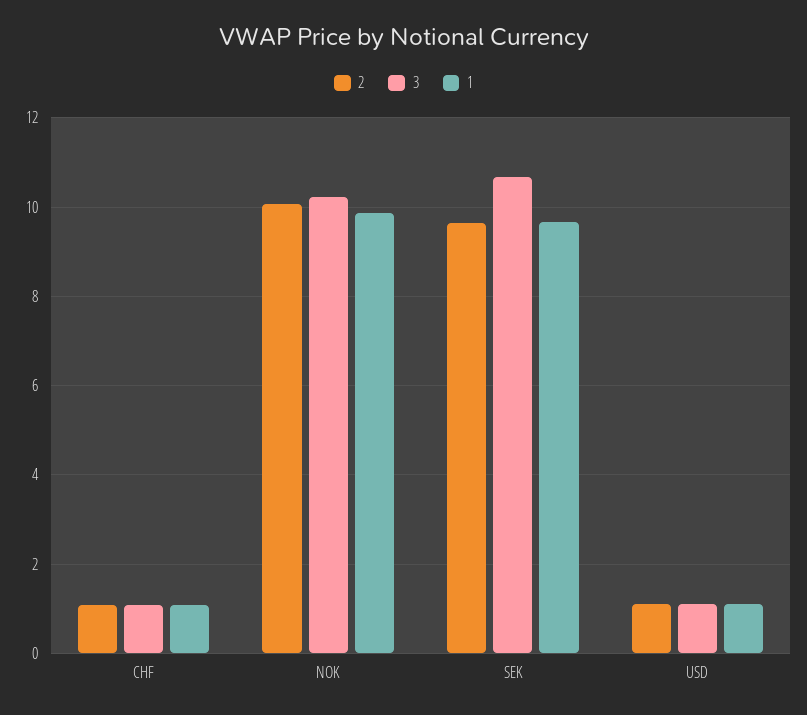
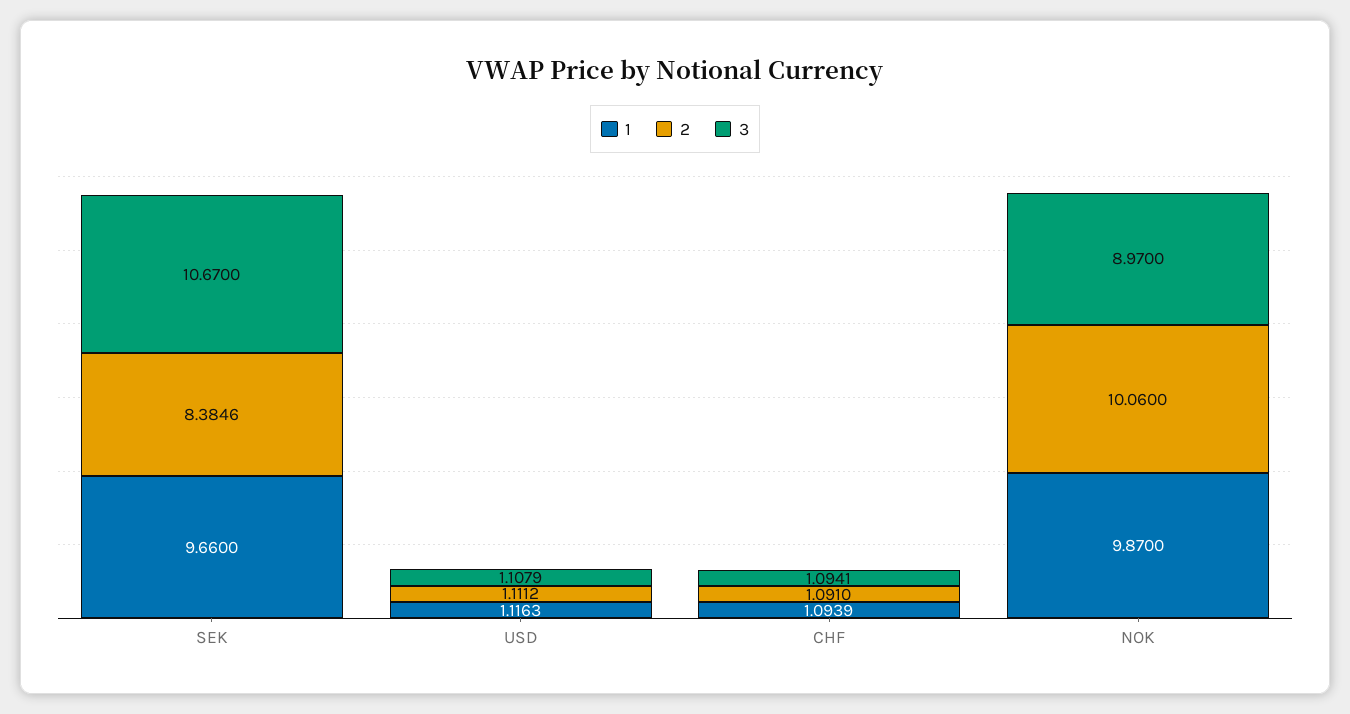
3, NOK: 10.2 -> 8.97
2, SEK: 9.6 -> 8.3846

